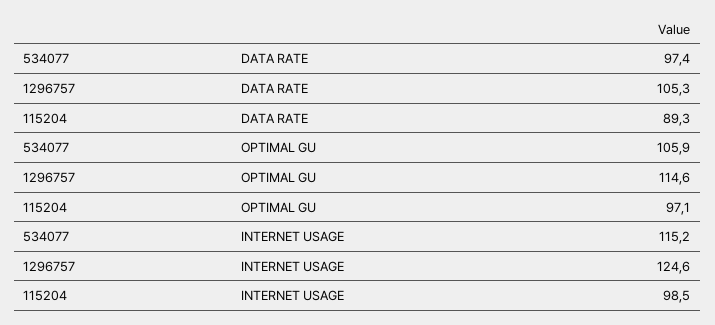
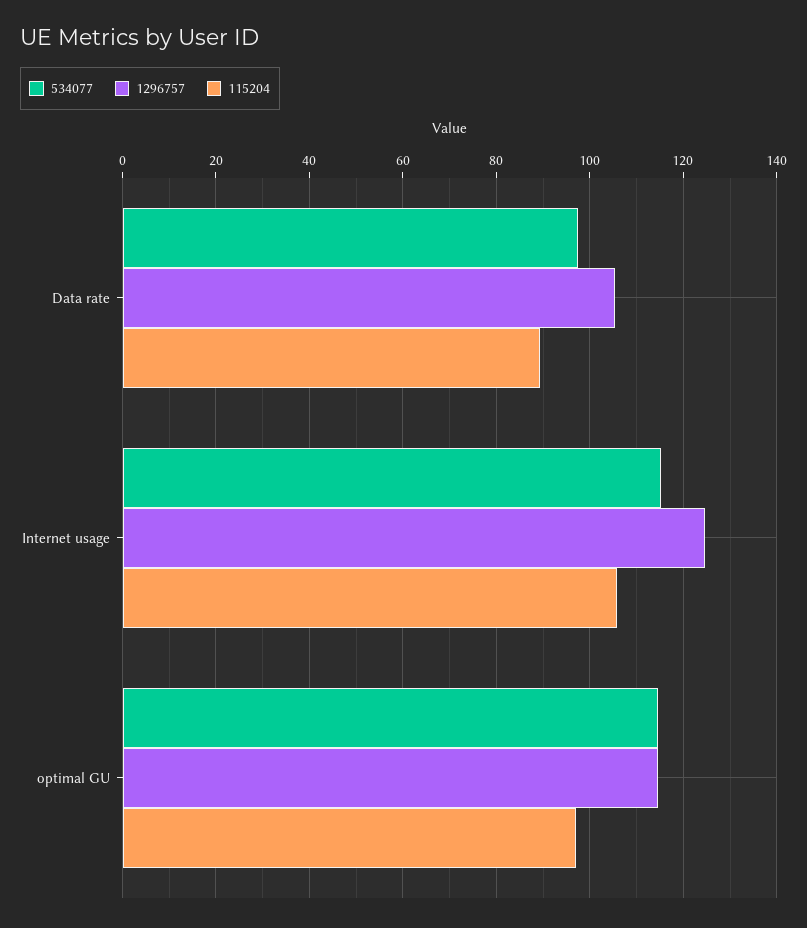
534077, OPTIMAL GU: 105.9 -> 114
115204, INTERNET USAGE: 98.5 -> 106

